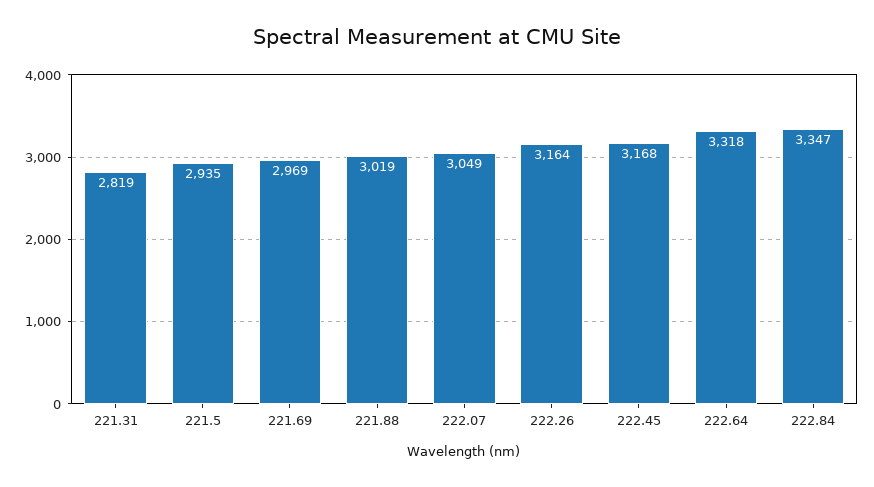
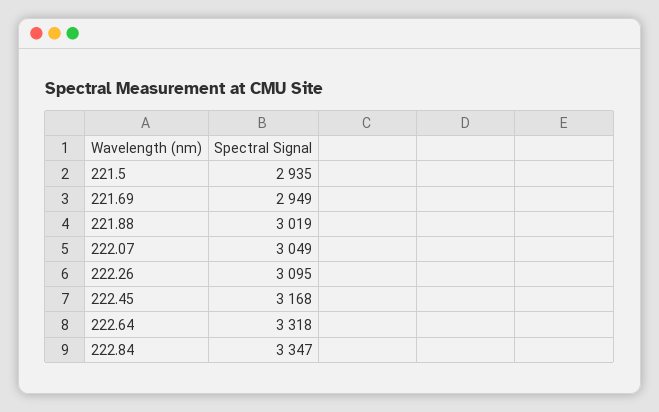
221.31: 2819 -> none
221.69: 2969 -> 2949
222.26: 3164 -> 3095

